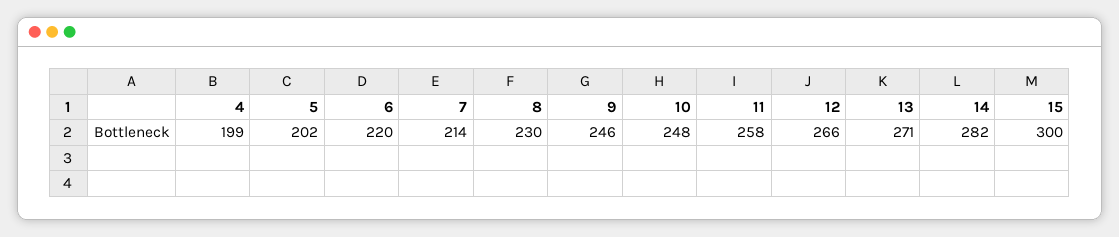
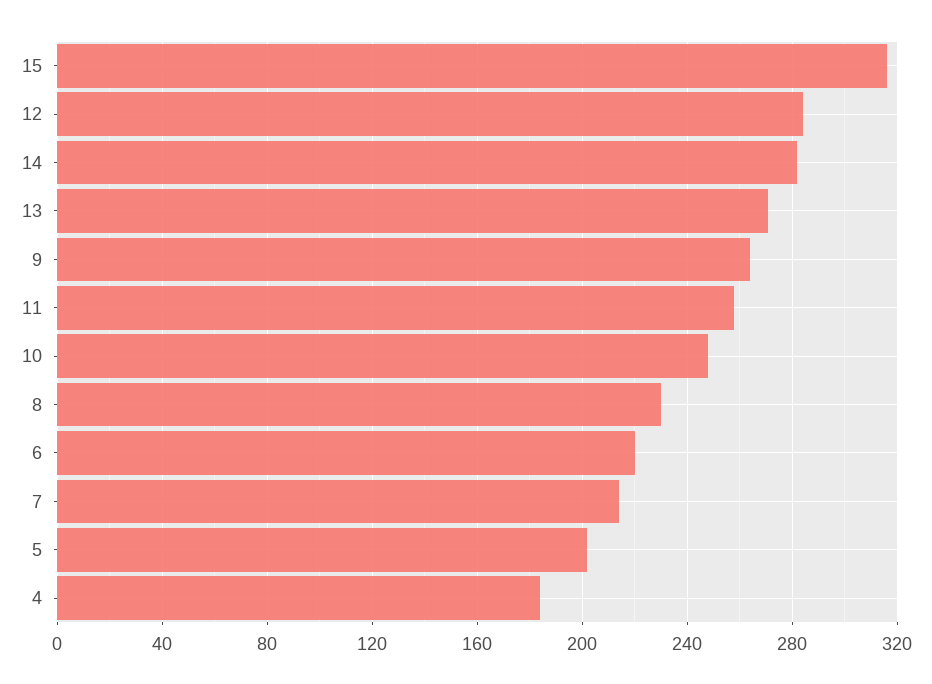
4: 199 -> 185
9: 246 -> 265
12: 266 -> 285
15: 300 -> 315

